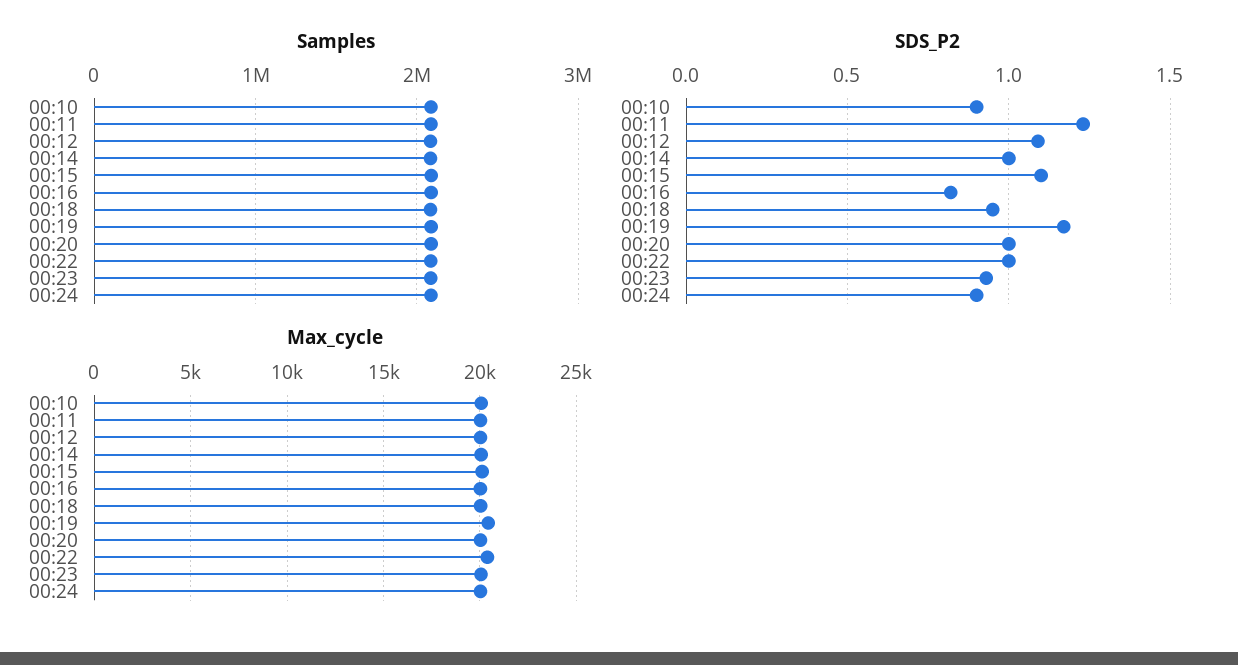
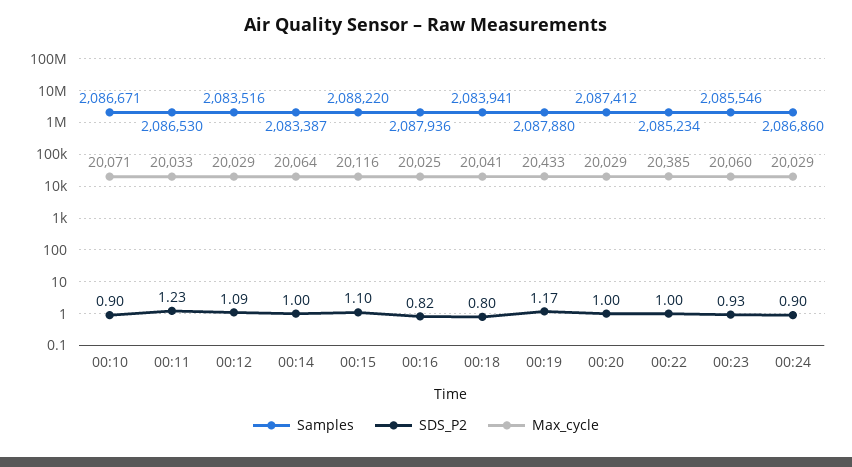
SDS_P2, 00:18: 0.95 -> 0.8

